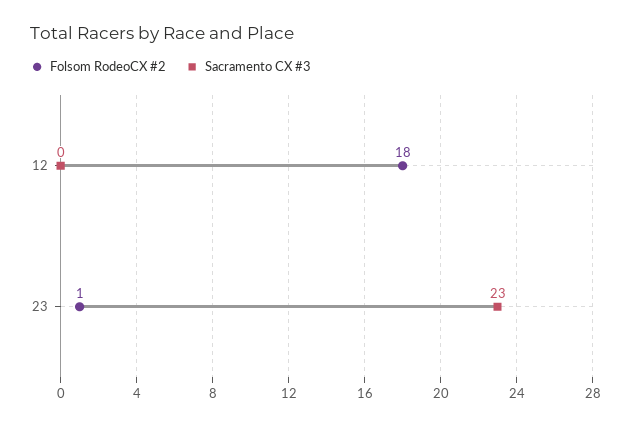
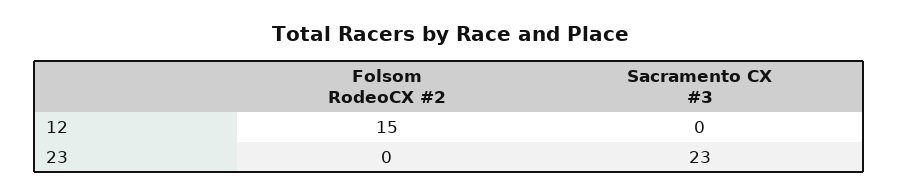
Folsom RodeoCX #2, 12: 18 -> 15
Folsom RodeoCX #2, 23: 1 -> 0

